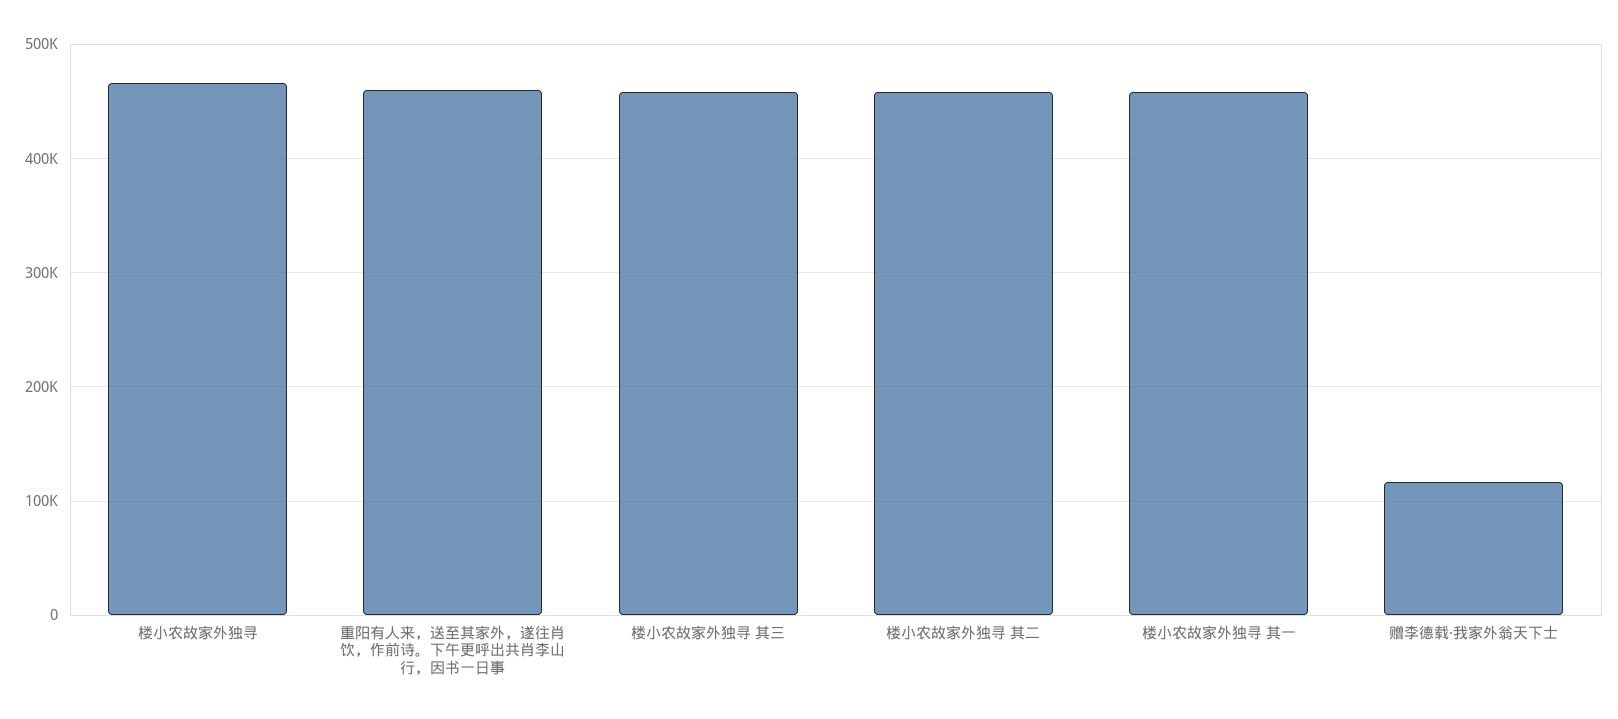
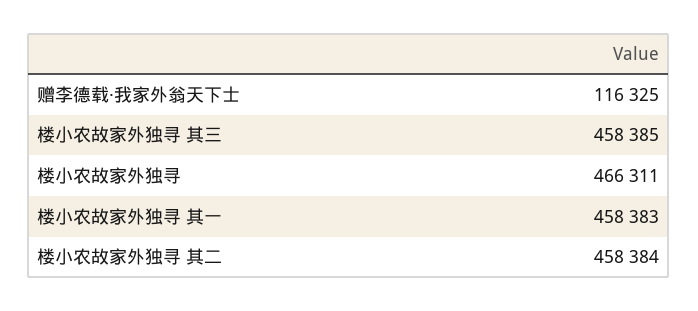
重阳有人来，送至其家外，遂往肖饮，作前诗。下午更呼出共肖李山行，因书一日事: 460000 -> none

